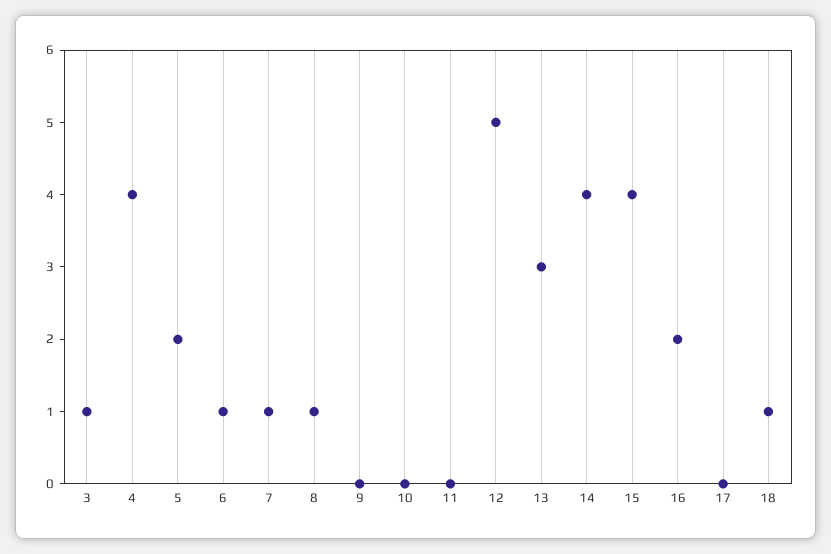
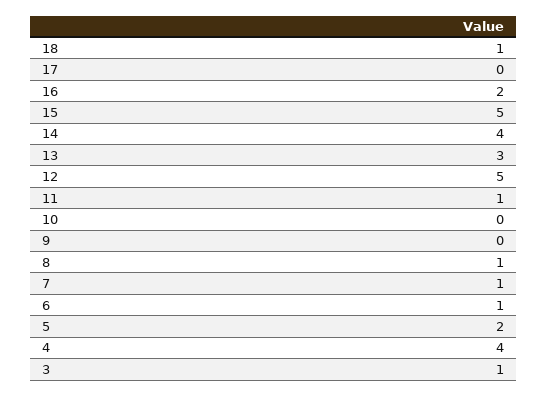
11: 0 -> 1
15: 4 -> 5

